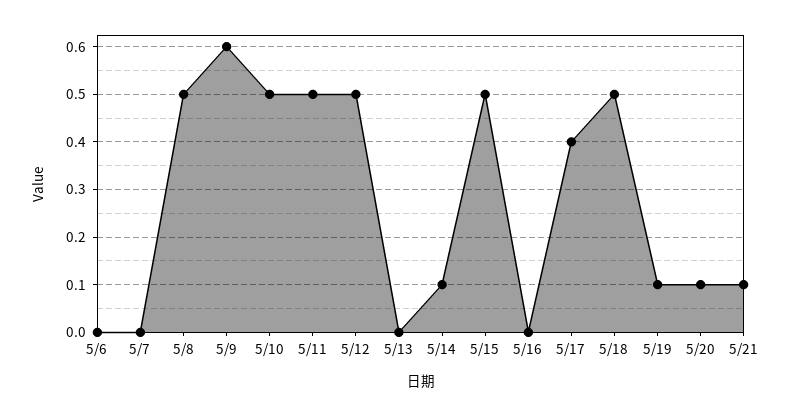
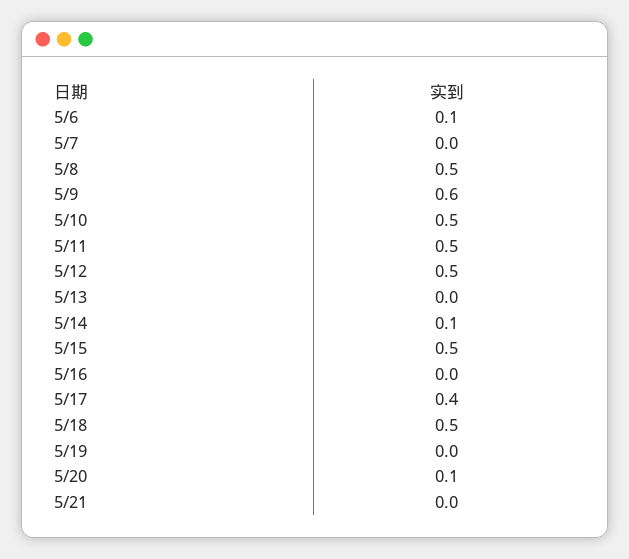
5/6: 0 -> 0.1
5/19: 0.1 -> 0
5/21: 0.1 -> 0

